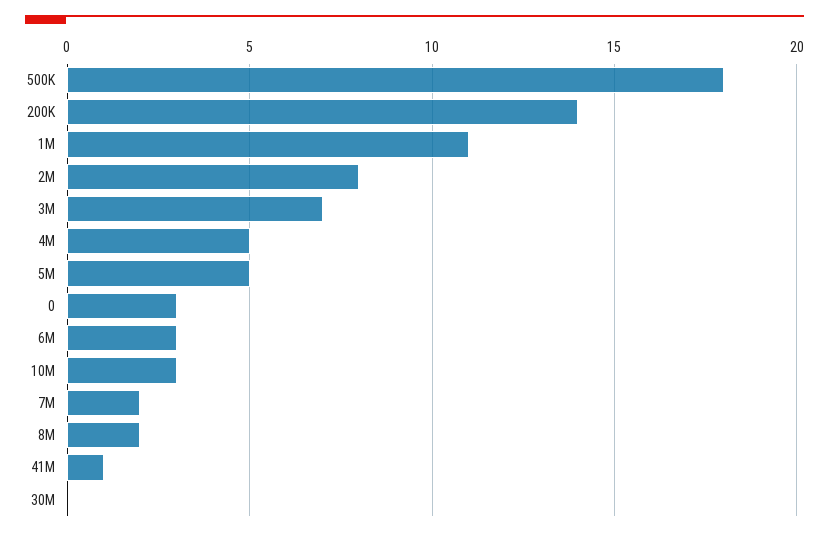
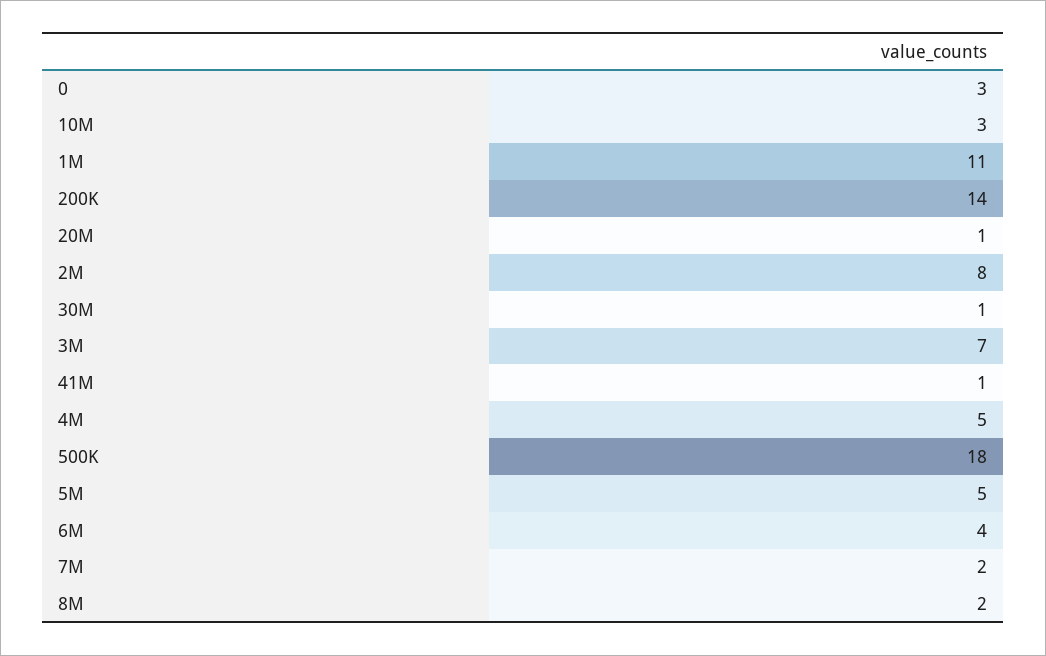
6M: 3 -> 4
30M: 0 -> 1
20M: none -> 1

